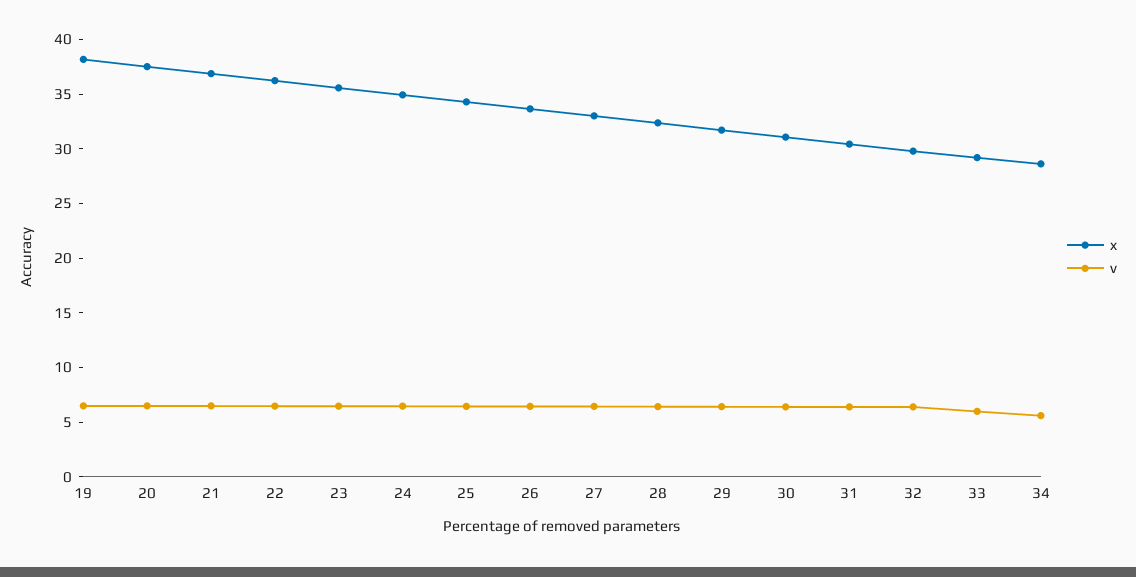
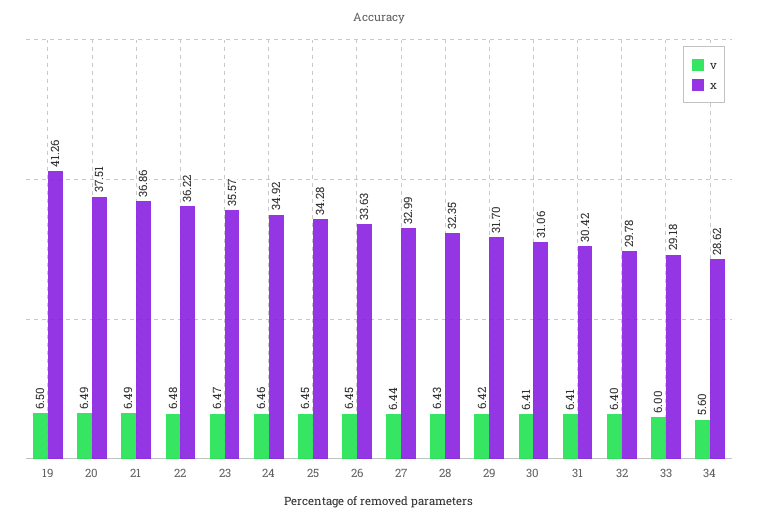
x, 19: 38 -> 41.26

